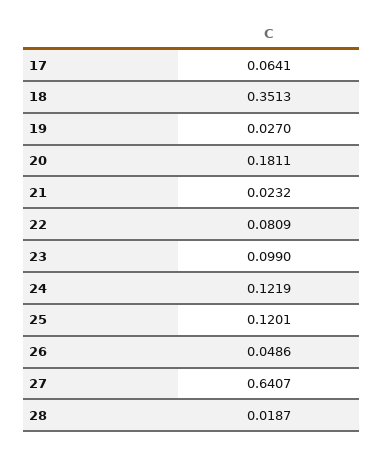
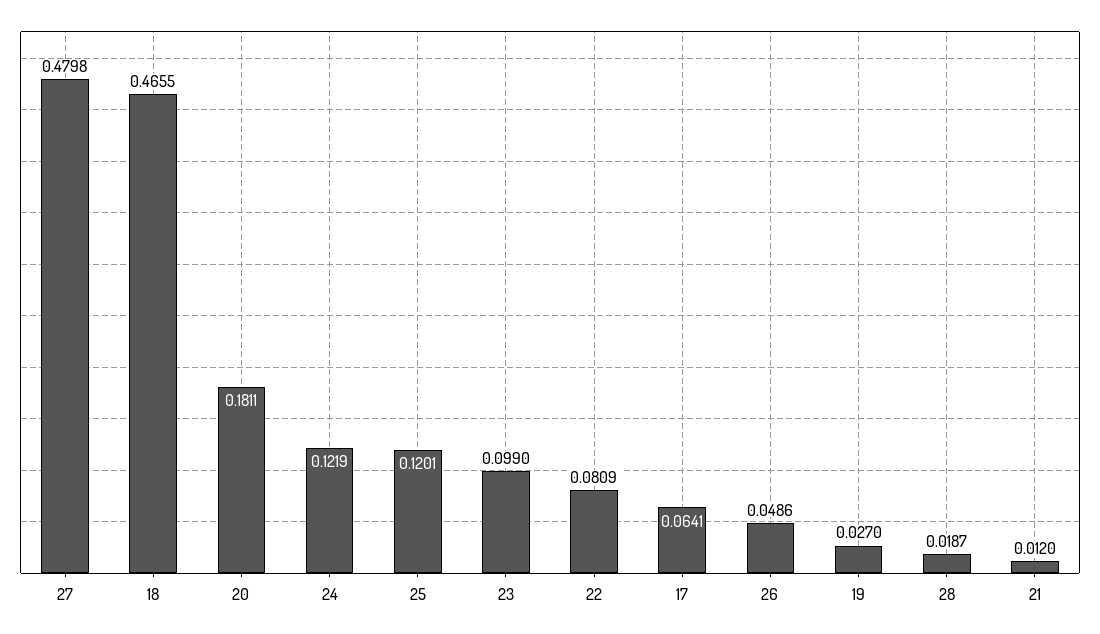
18: 0.3513 -> 0.4655
21: 0.0232 -> 0.012
27: 0.6407 -> 0.4798

